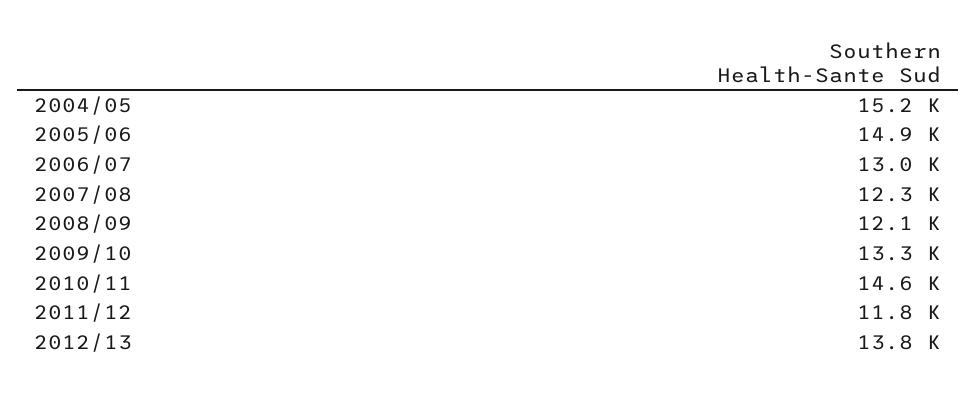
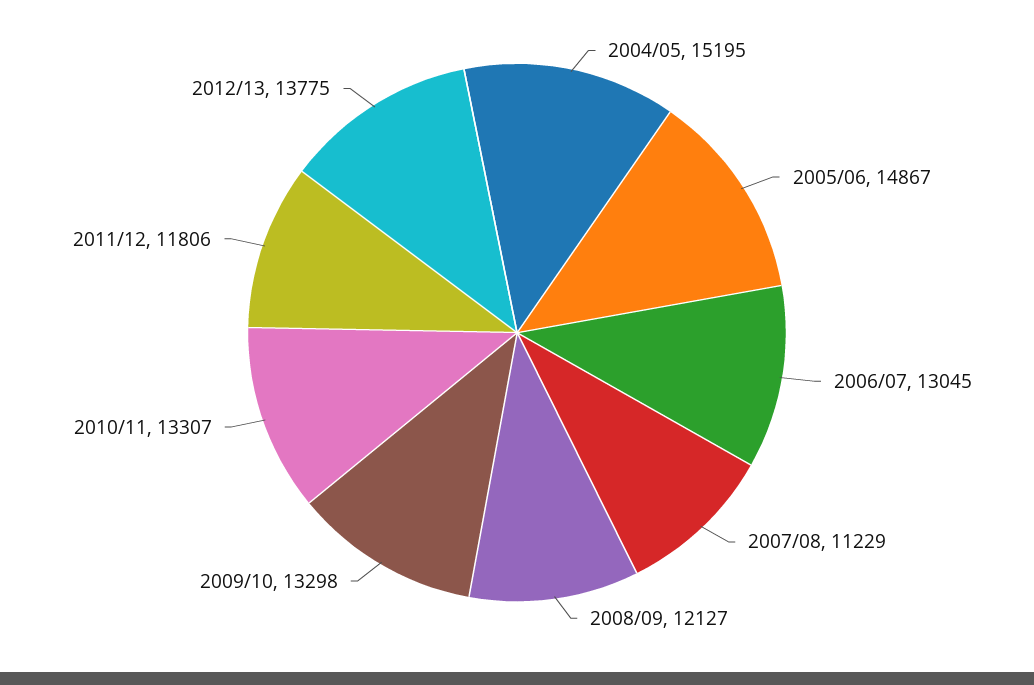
2007/08: 12300 -> 11229
2010/11: 14600 -> 13307

